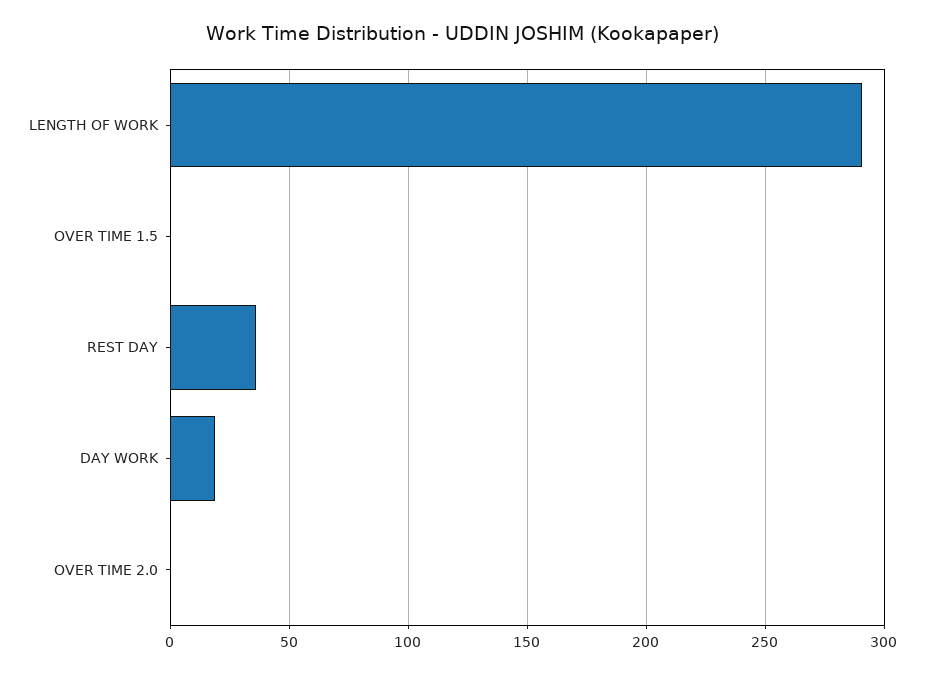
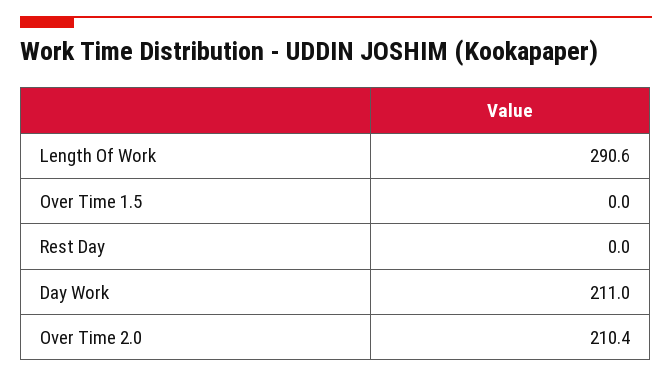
REST DAY: 35 -> 0
DAY WORK: 20 -> 211
OVER TIME 2.0: 0 -> 210.4

